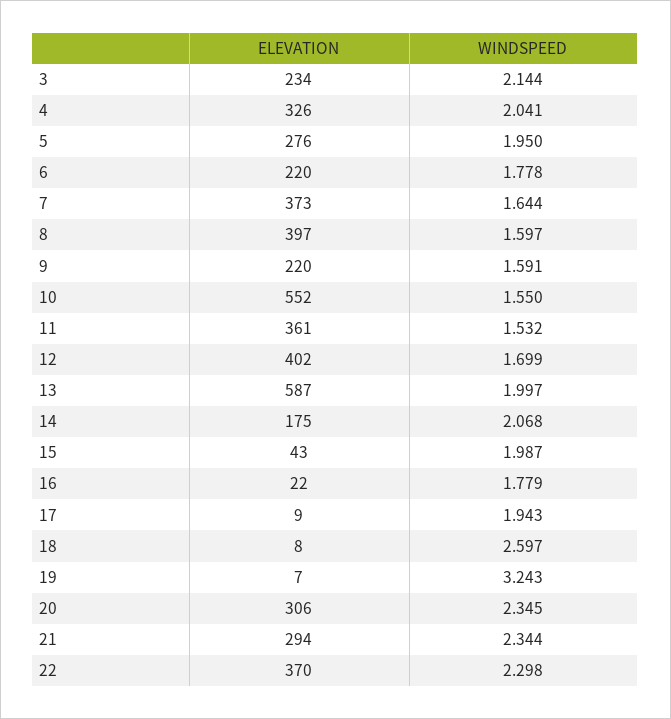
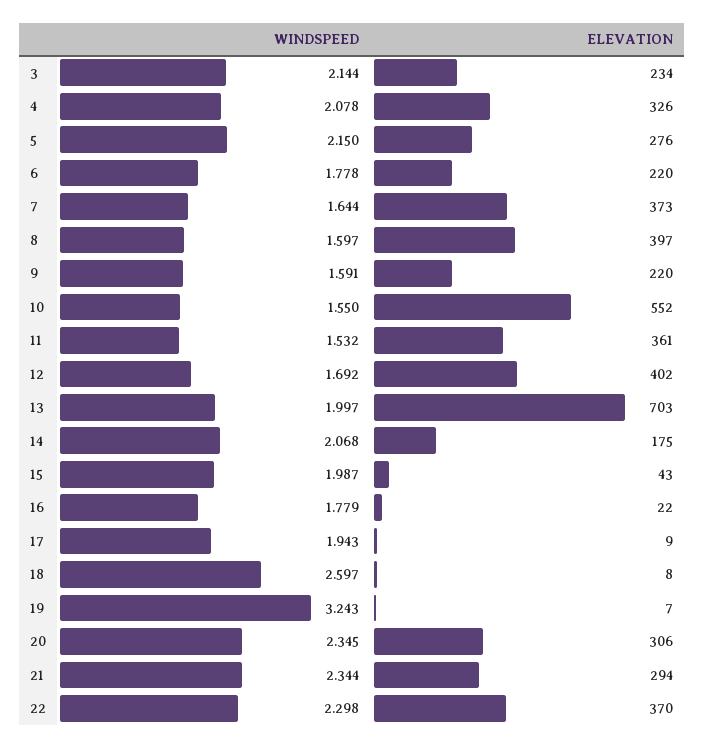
WINDSPEED, 4: 2.041 -> 2.078
WINDSPEED, 5: 1.95 -> 2.15
WINDSPEED, 12: 1.699 -> 1.692
ELEVATION, 13: 587 -> 703

